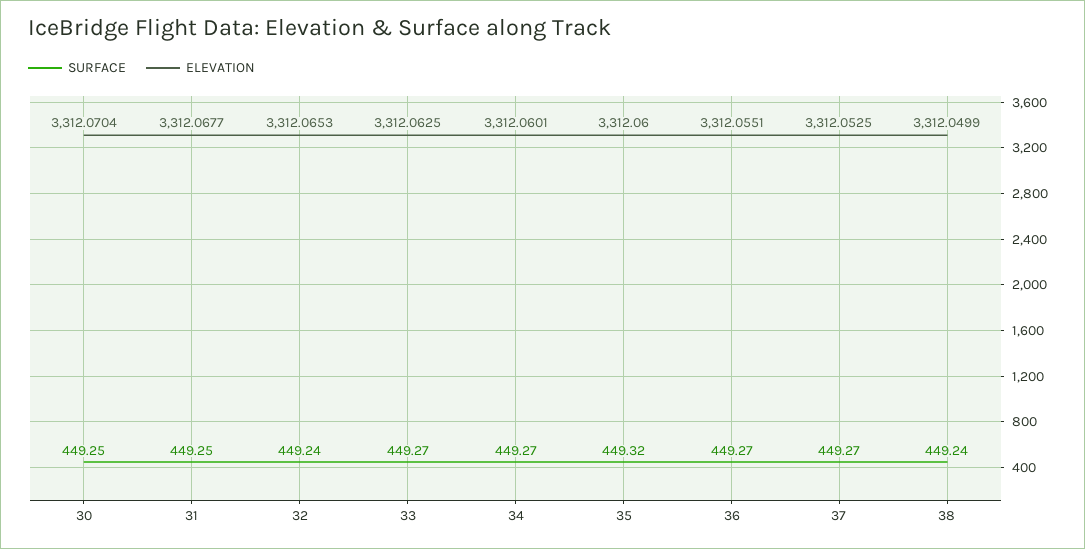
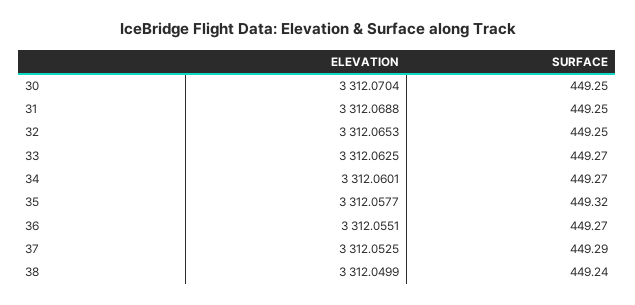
ELEVATION, 31: 3312.0677 -> 3312.0688
SURFACE, 32: 449.24 -> 449.25
ELEVATION, 35: 3312.06 -> 3312.0577
SURFACE, 37: 449.27 -> 449.29

